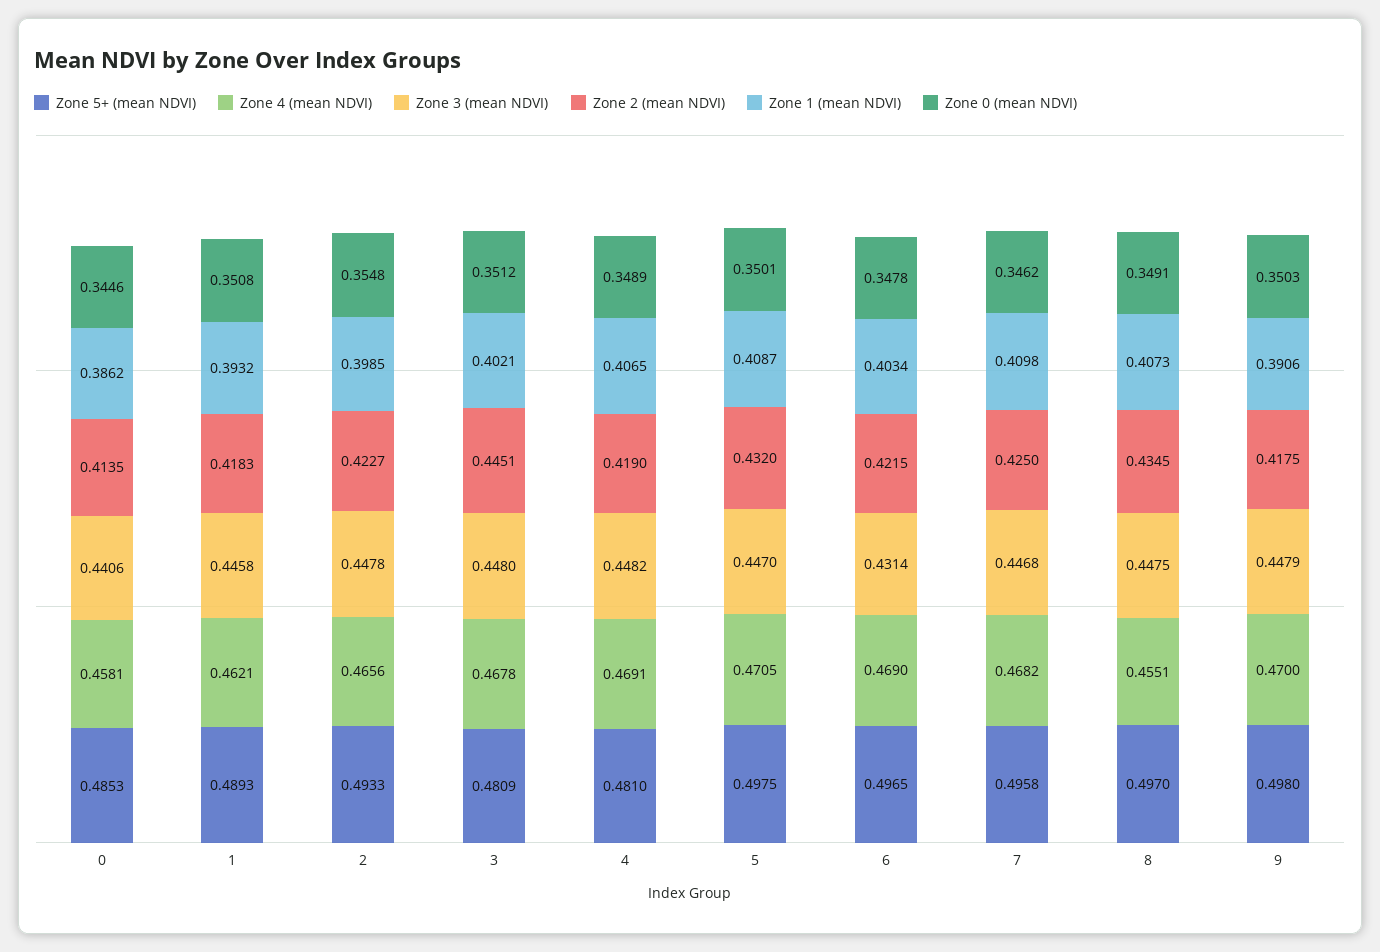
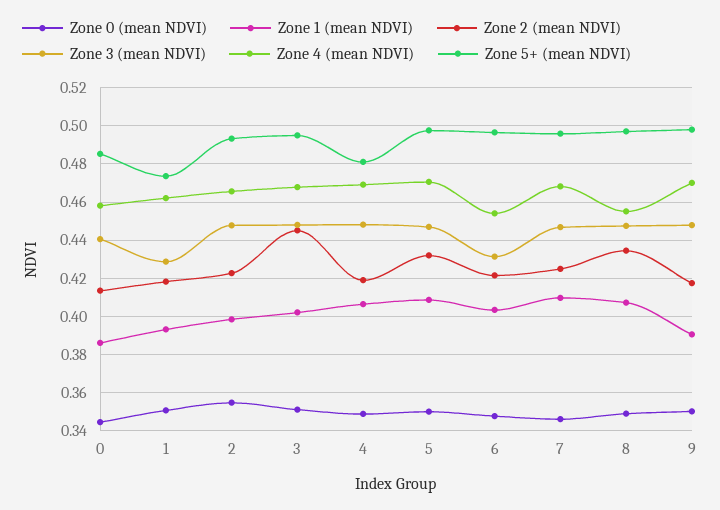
Zone 5+ (mean NDVI), 1: 0.4893 -> 0.475
Zone 3 (mean NDVI), 1: 0.4458 -> 0.43
Zone 5+ (mean NDVI), 3: 0.4809 -> 0.495
Zone 4 (mean NDVI), 6: 0.469 -> 0.455

